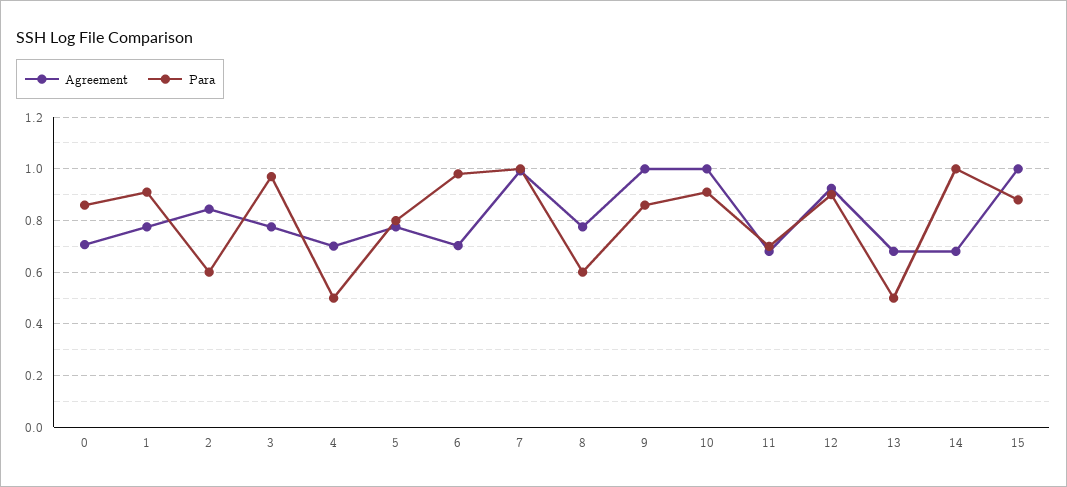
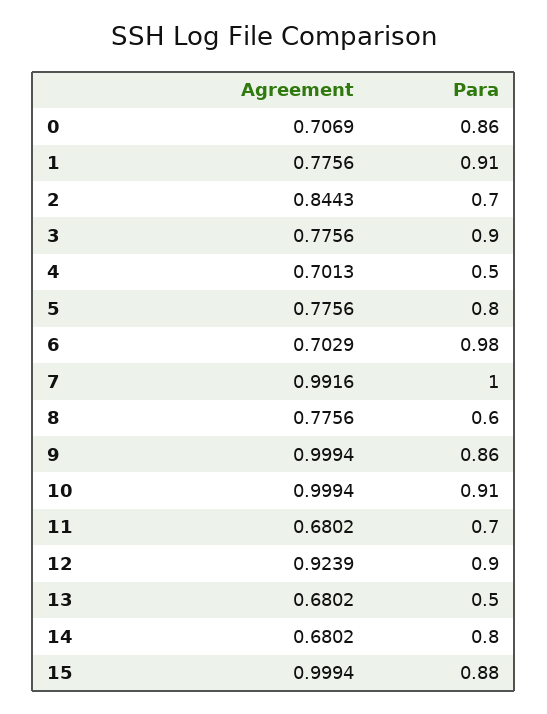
Para, 2: 0.6 -> 0.7
Para, 3: 0.975 -> 0.9
Para, 14: 1 -> 0.8

